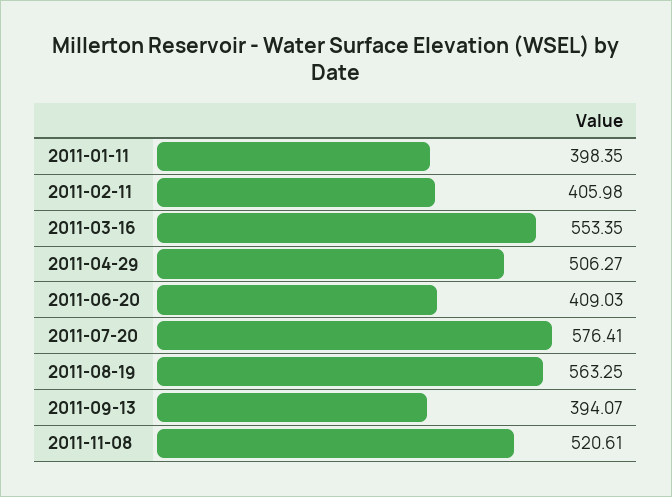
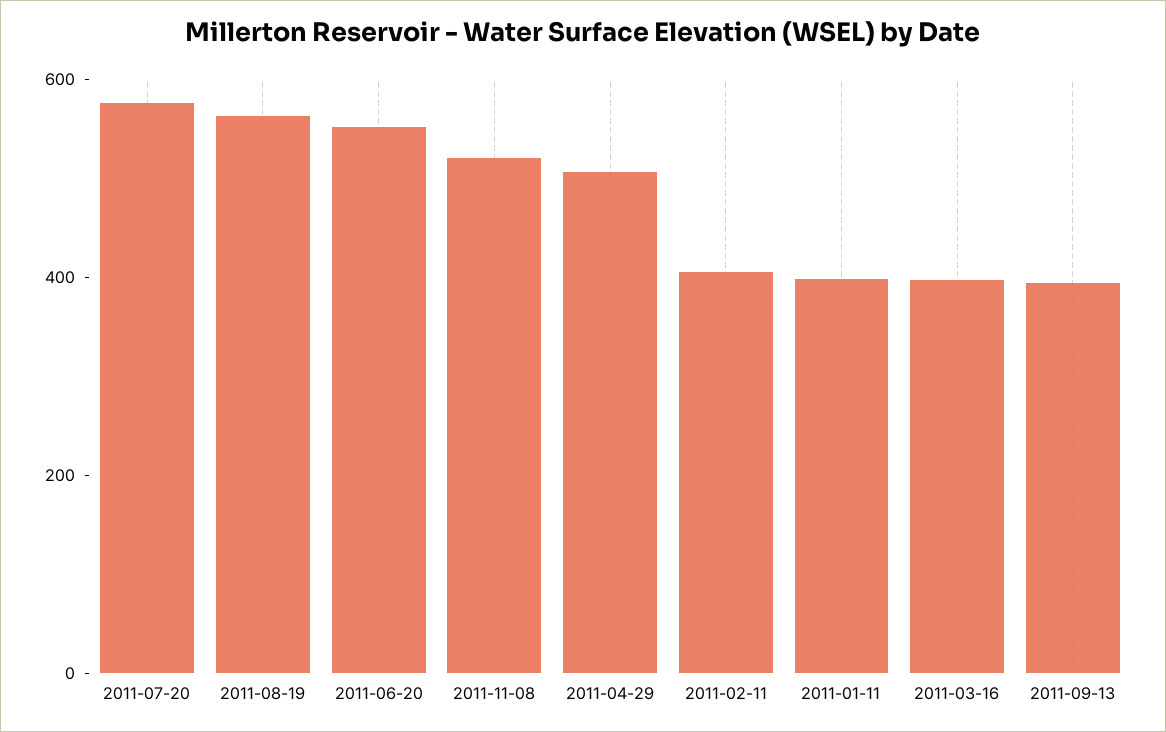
2011-03-16: 553.35 -> 400
2011-06-20: 409.03 -> 550

